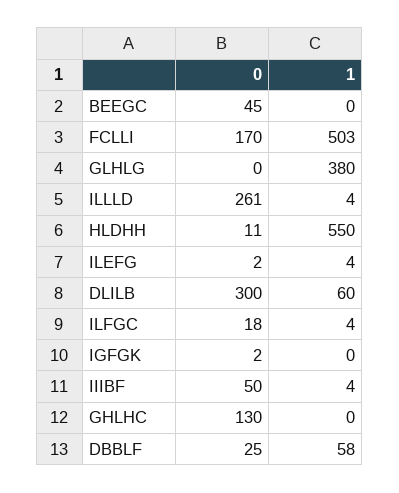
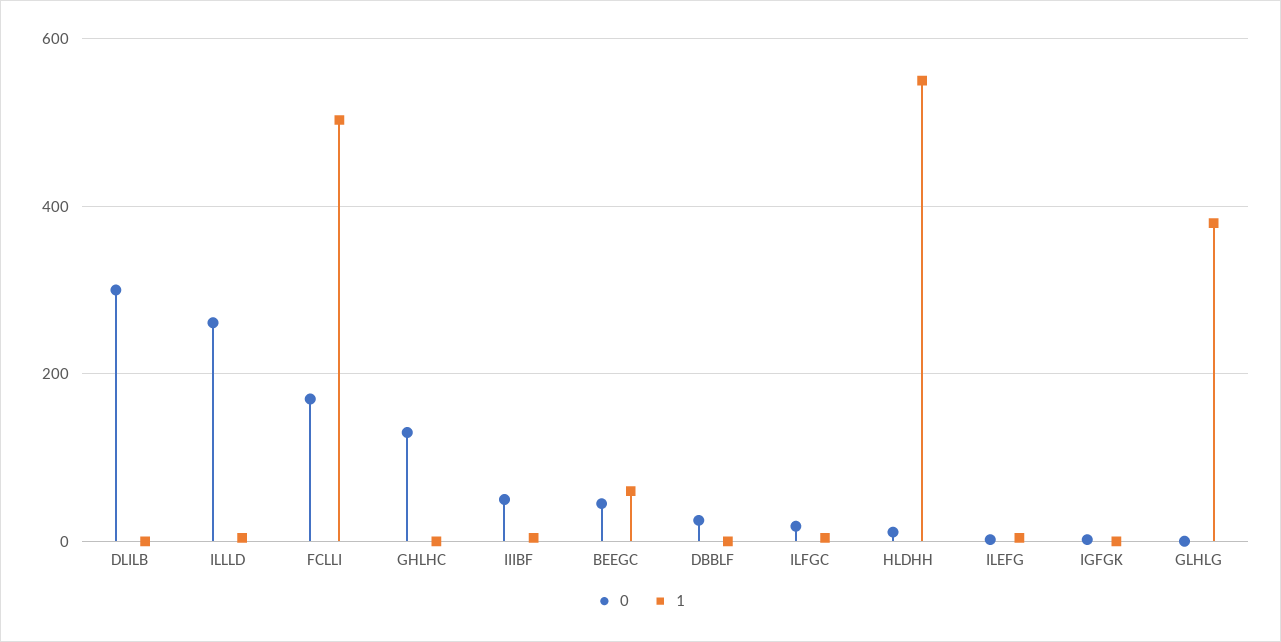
1, BEEGC: 0 -> 60
1, DLILB: 60 -> 0
1, DBBLF: 58 -> 0

